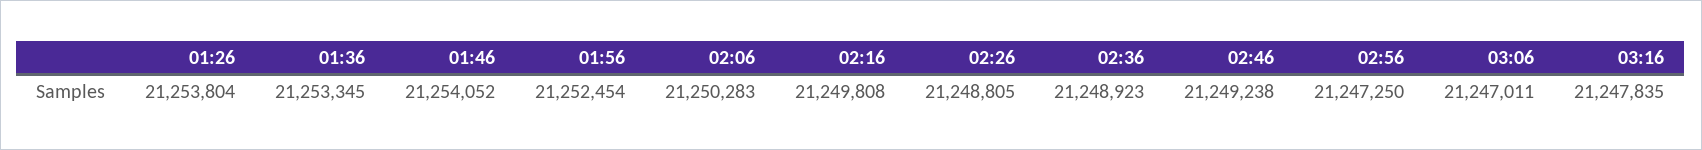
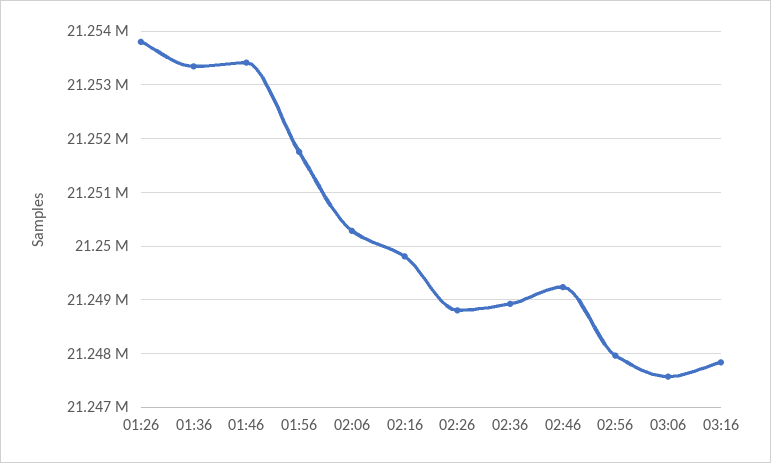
01:46: 21254052 -> 21253400
01:56: 21252454 -> 21251800
02:56: 21247250 -> 21248000
03:06: 21247011 -> 21247600

